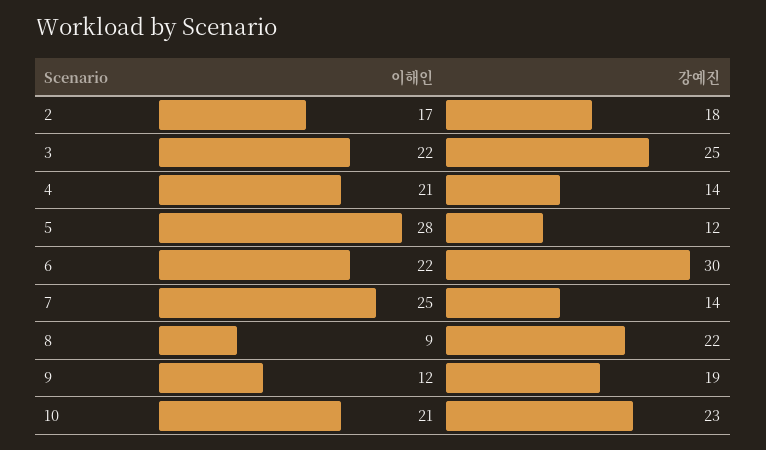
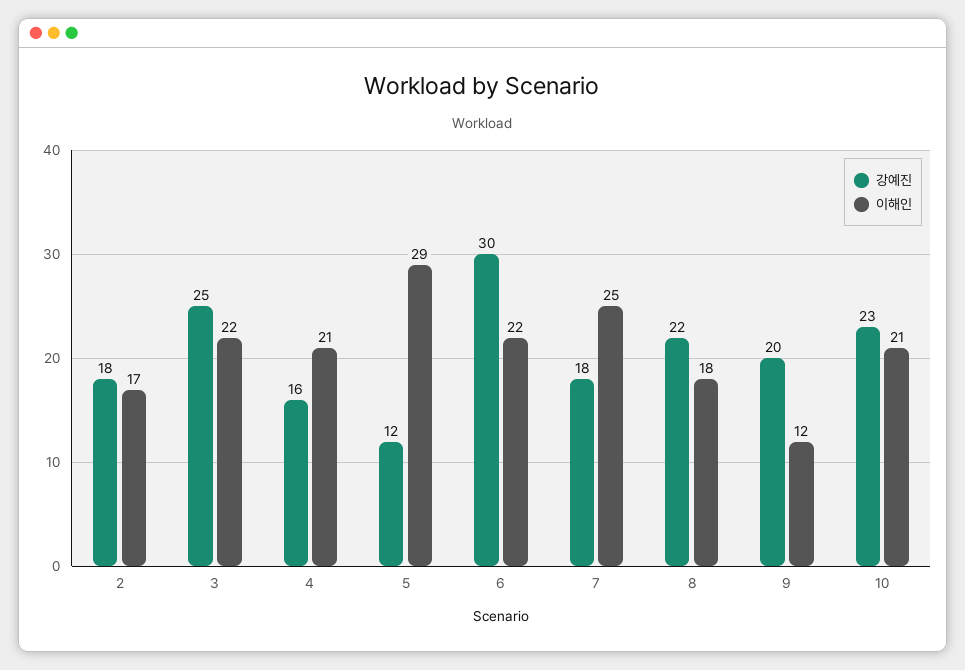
강예진, 4: 14 -> 16
이해인, 5: 28 -> 29
강예진, 7: 14 -> 18
이해인, 8: 9 -> 18
강예진, 9: 19 -> 20

